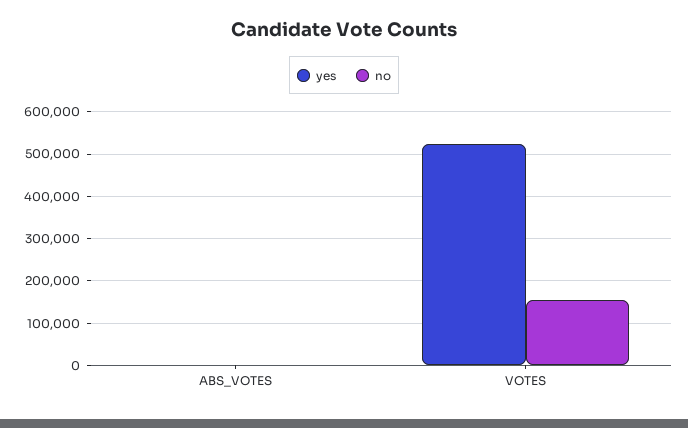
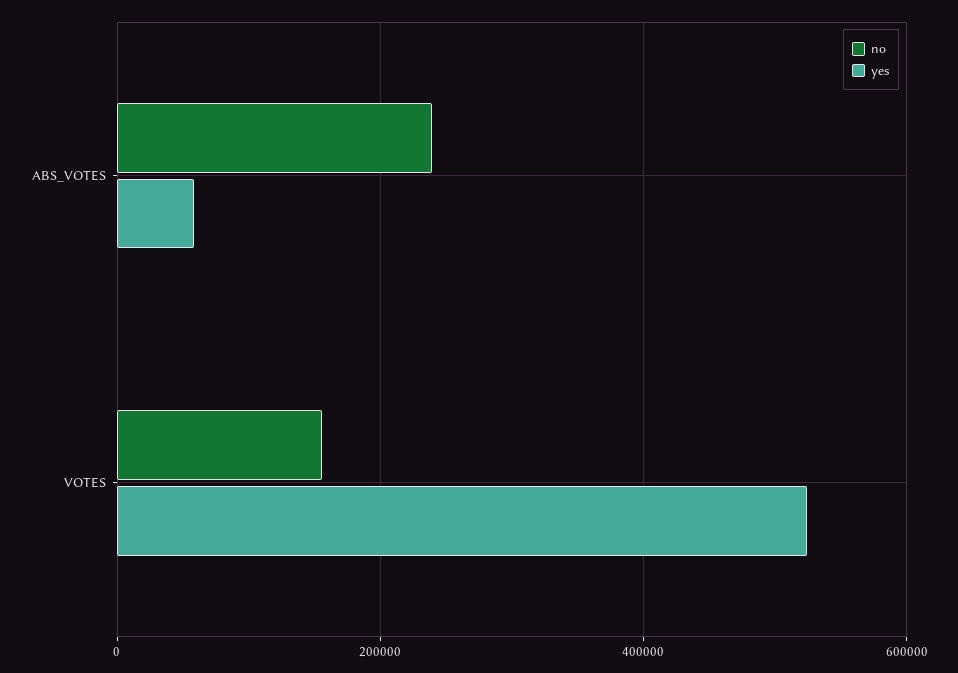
yes, ABS_VOTES: 0 -> 60000
no, ABS_VOTES: 0 -> 240000

